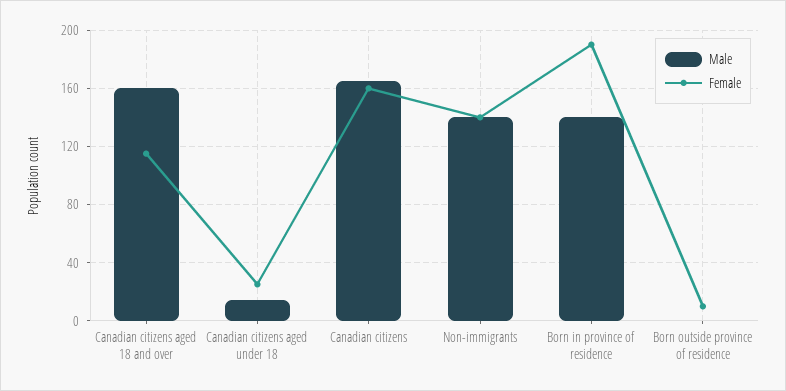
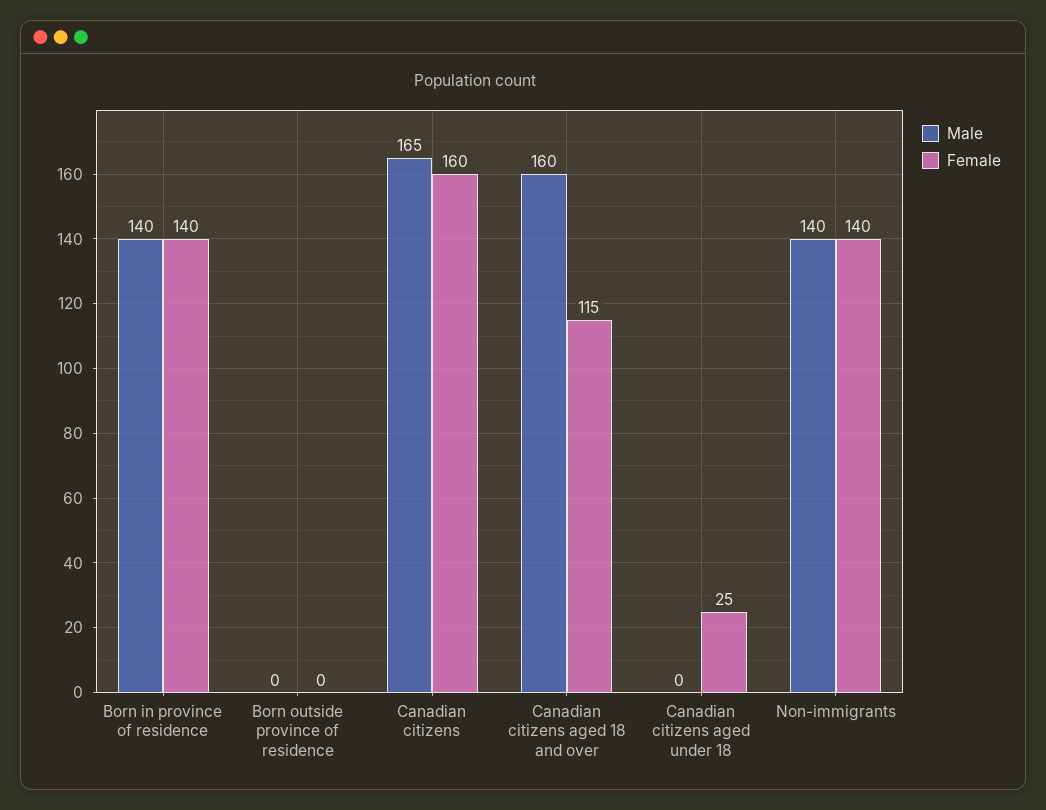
Male, Canadian citizens aged under 18: 15 -> 0
Female, Born in province of residence: 190 -> 140
Female, Born outside province of residence: 10 -> 0

